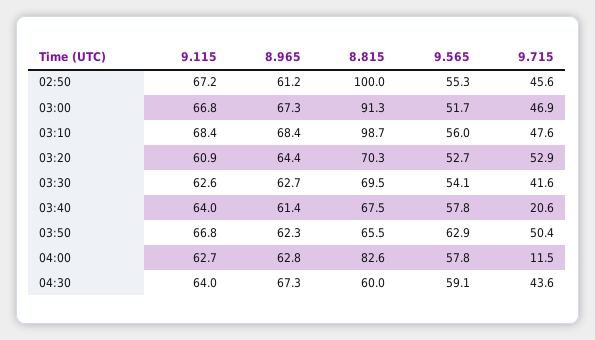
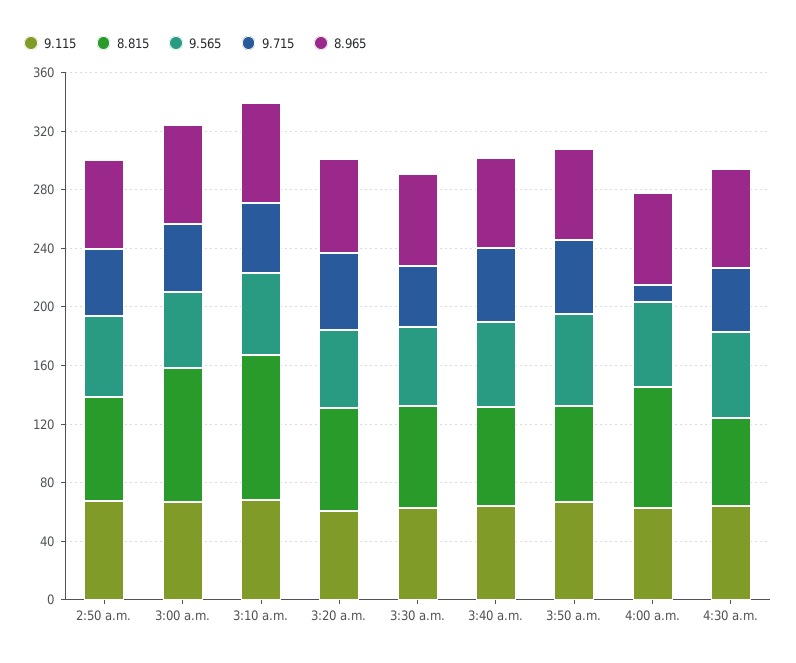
8.815, 02:50: 100 -> 70
9.715, 03:40: 20.6 -> 50

